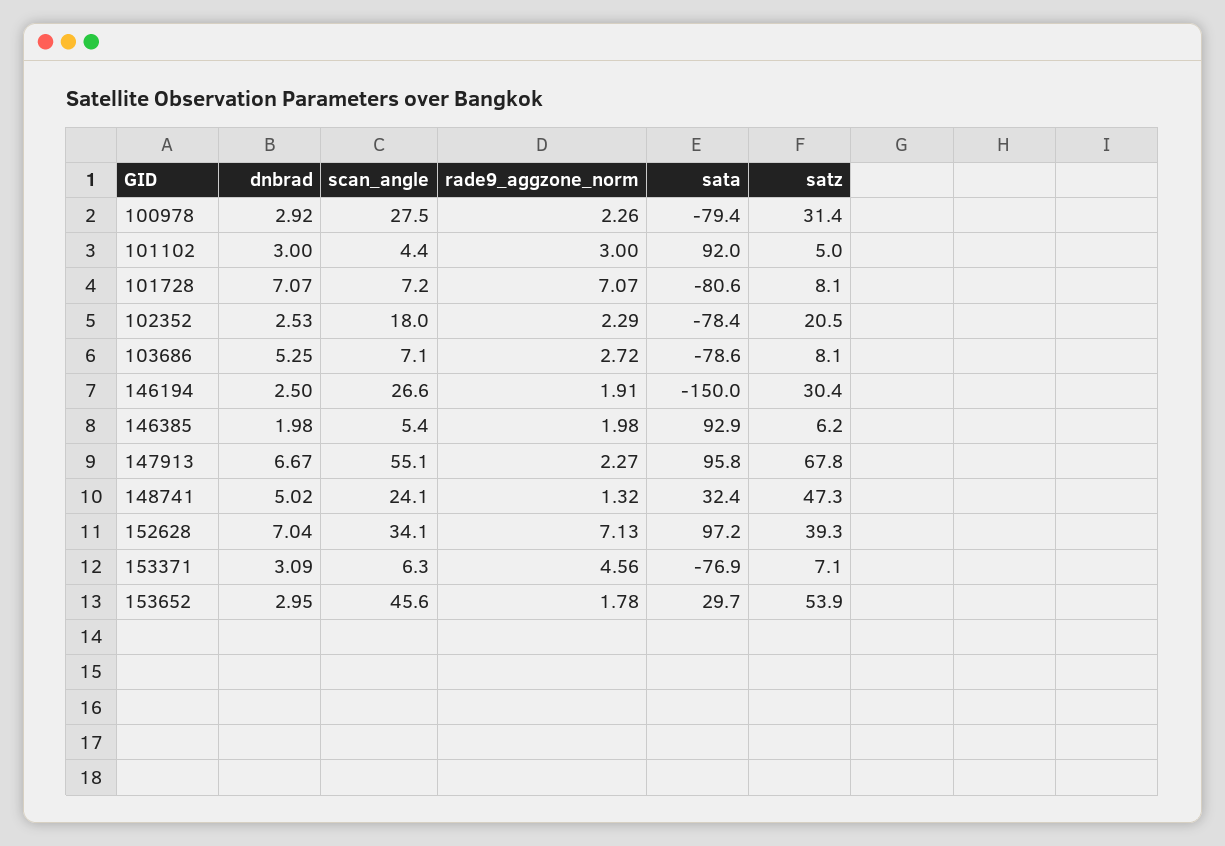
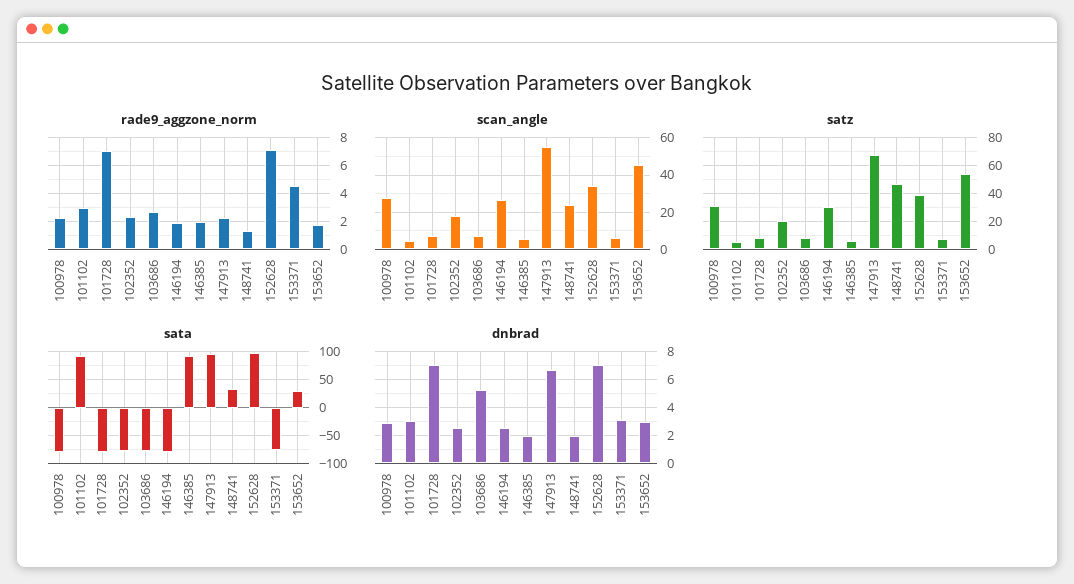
sata, 146194: -150 -> -75
dnbrad, 148741: 5.02 -> 2

